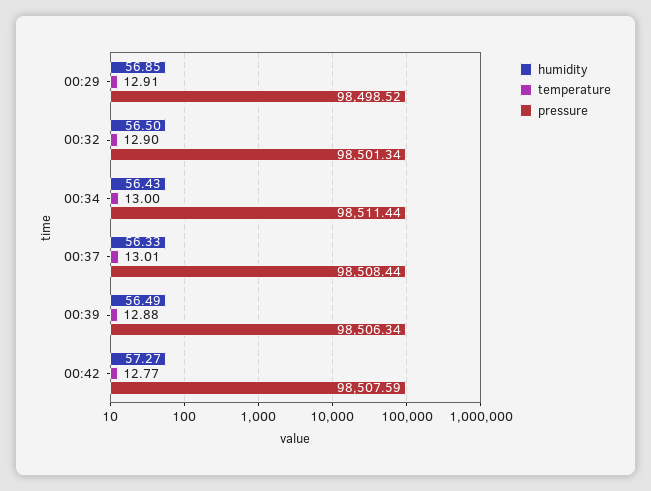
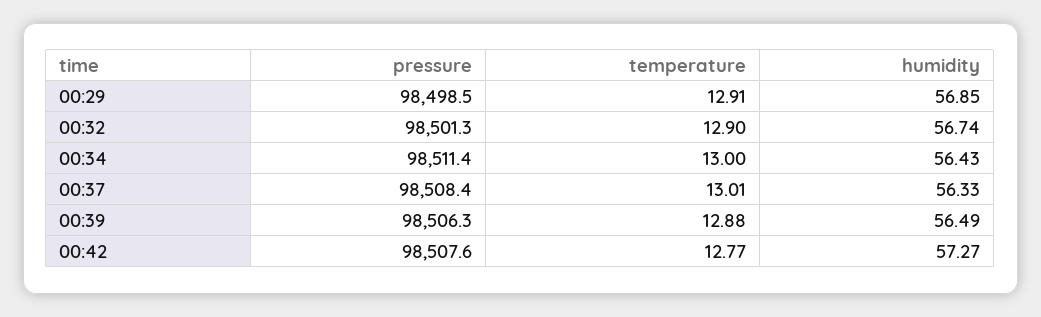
humidity, 00:32: 56.5 -> 56.74

